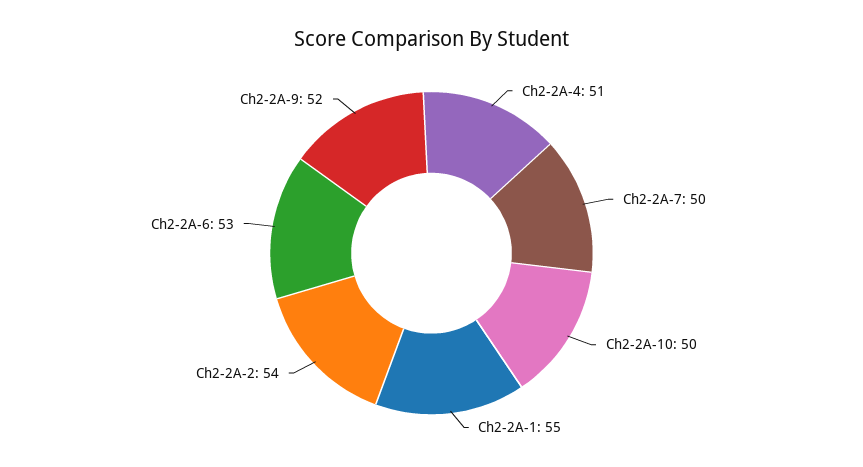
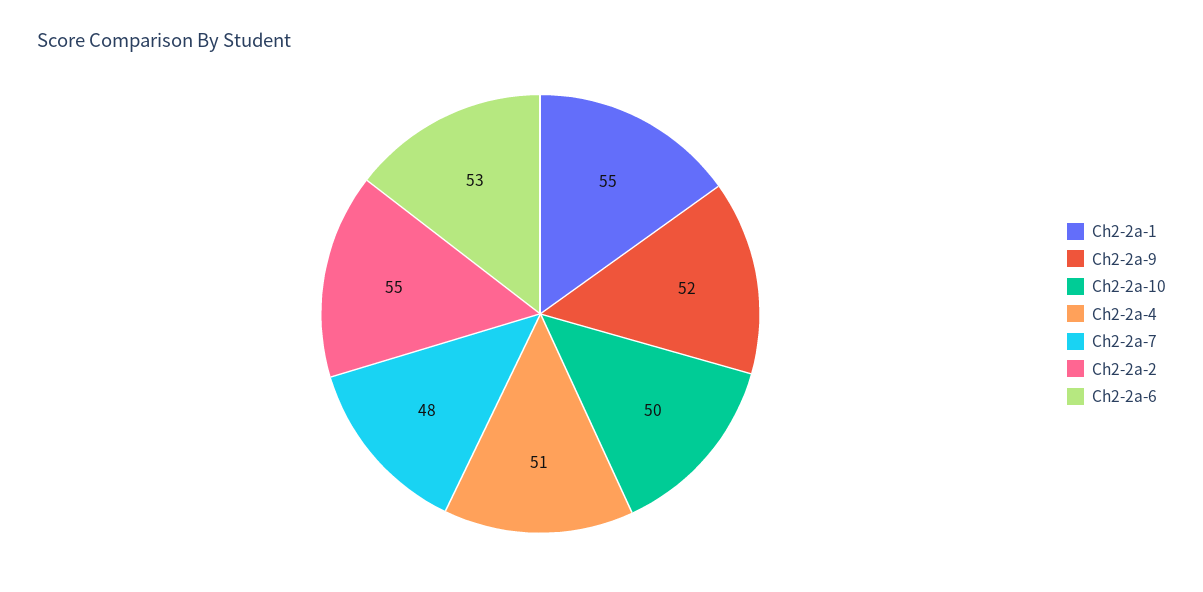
Ch2-2A-7: 50 -> 48
Ch2-2A-2: 54 -> 55

